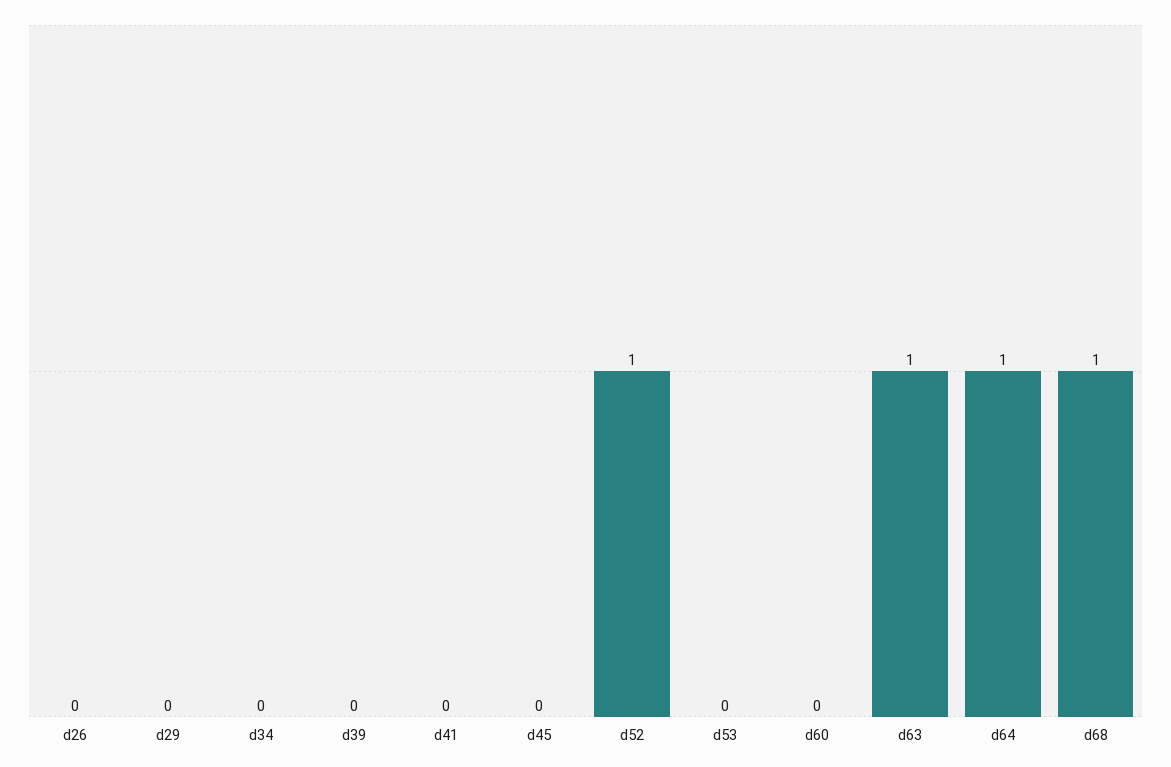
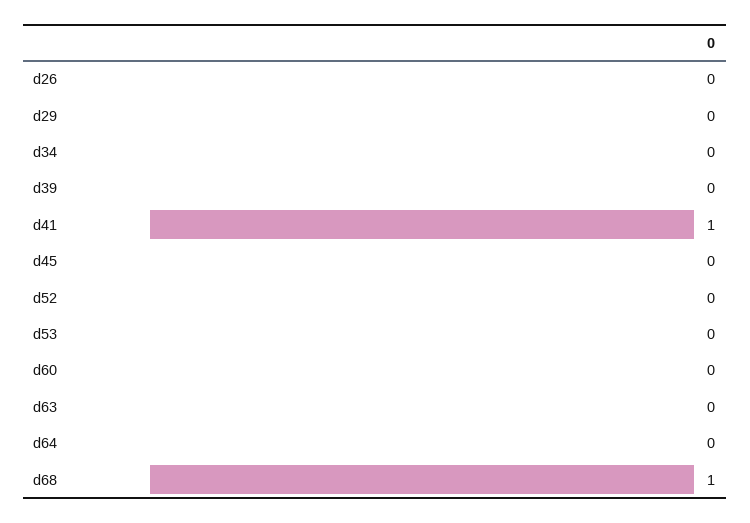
d41: 0 -> 1
d52: 1 -> 0
d63: 1 -> 0
d64: 1 -> 0

